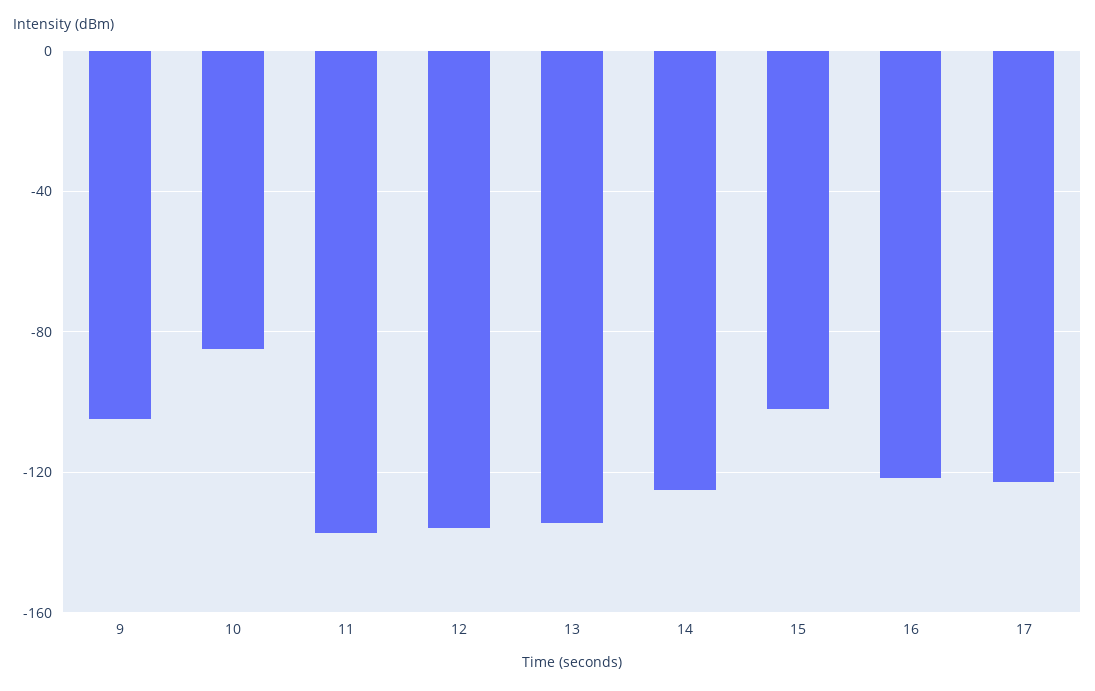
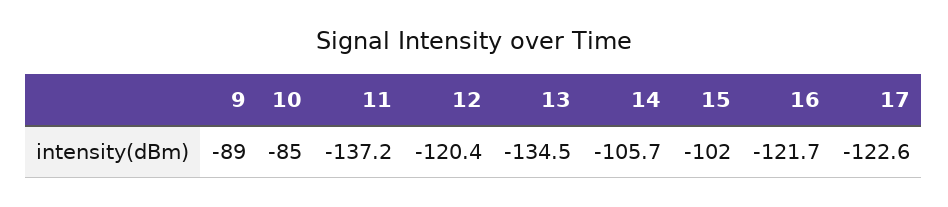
9: -105 -> -89
12: -135 -> -120.4
14: -125 -> -105.7

